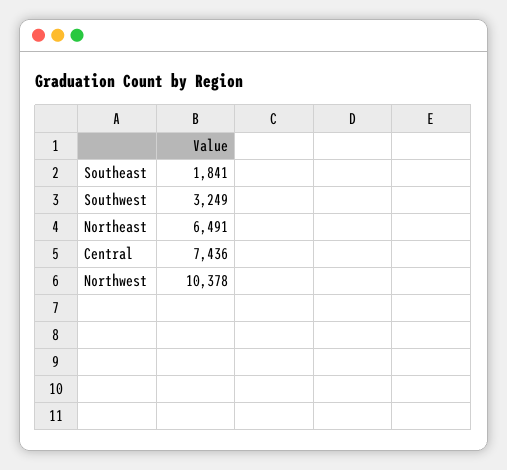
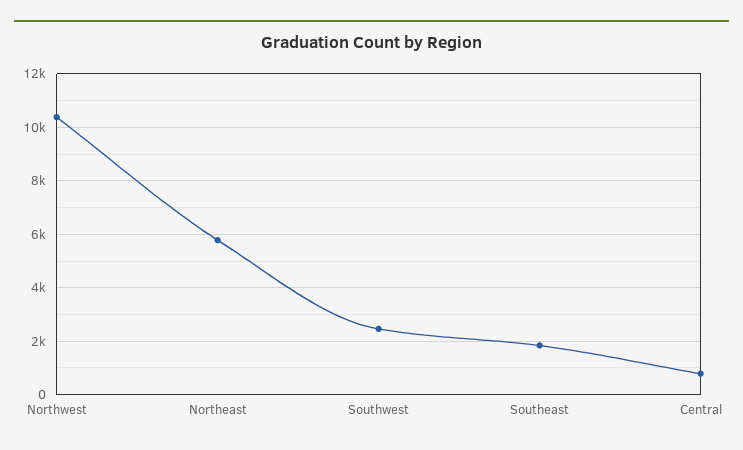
Southwest: 3249 -> 2500
Northeast: 6491 -> 5750
Central: 7436 -> 750

